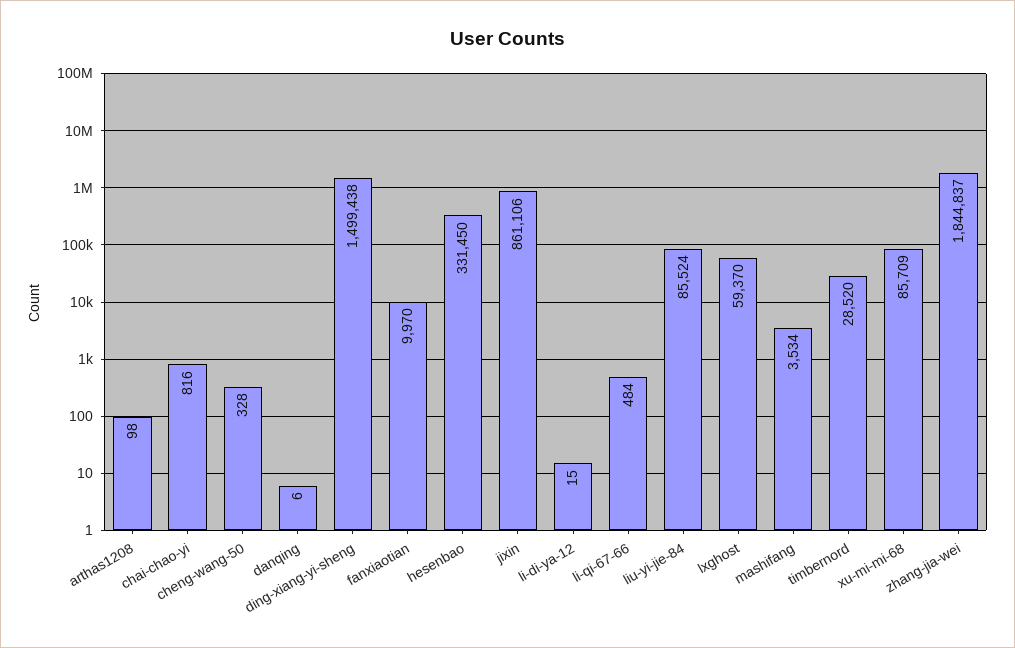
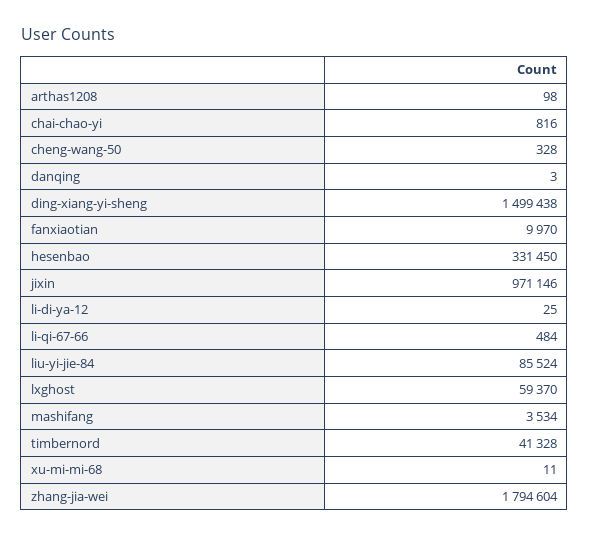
danqing: 6 -> 3
jixin: 861106 -> 971146
li-di-ya-12: 15 -> 25
timbernord: 28520 -> 41328
xu-mi-mi-68: 85709 -> 11
zhang-jia-wei: 1844837 -> 1794604

